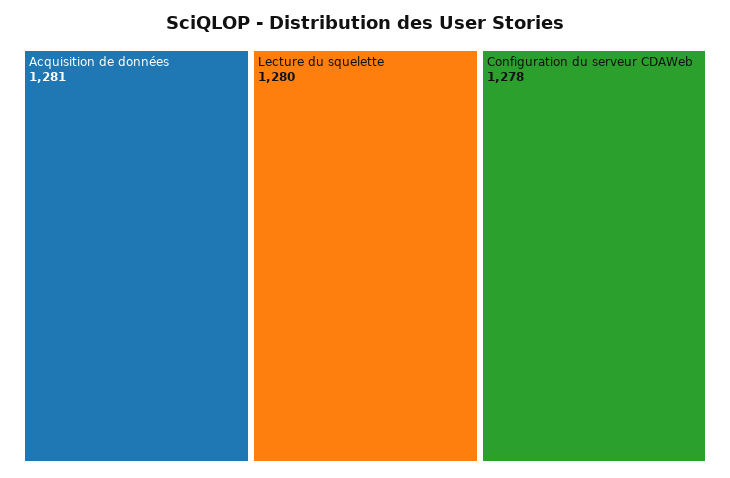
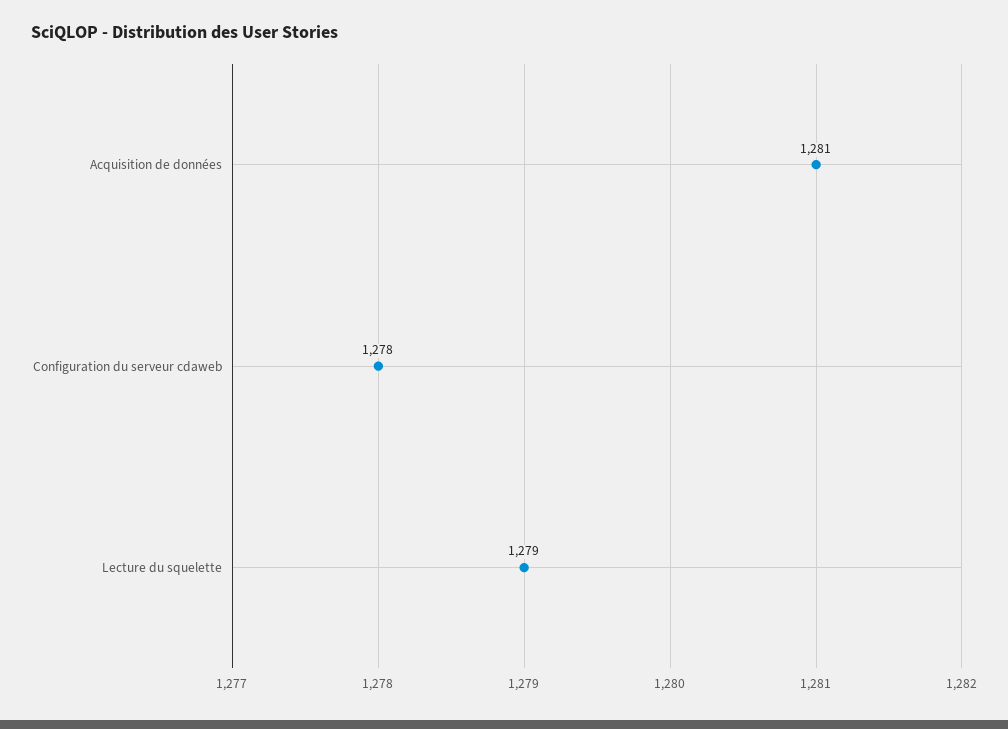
Lecture du squelette: 1280 -> 1279

